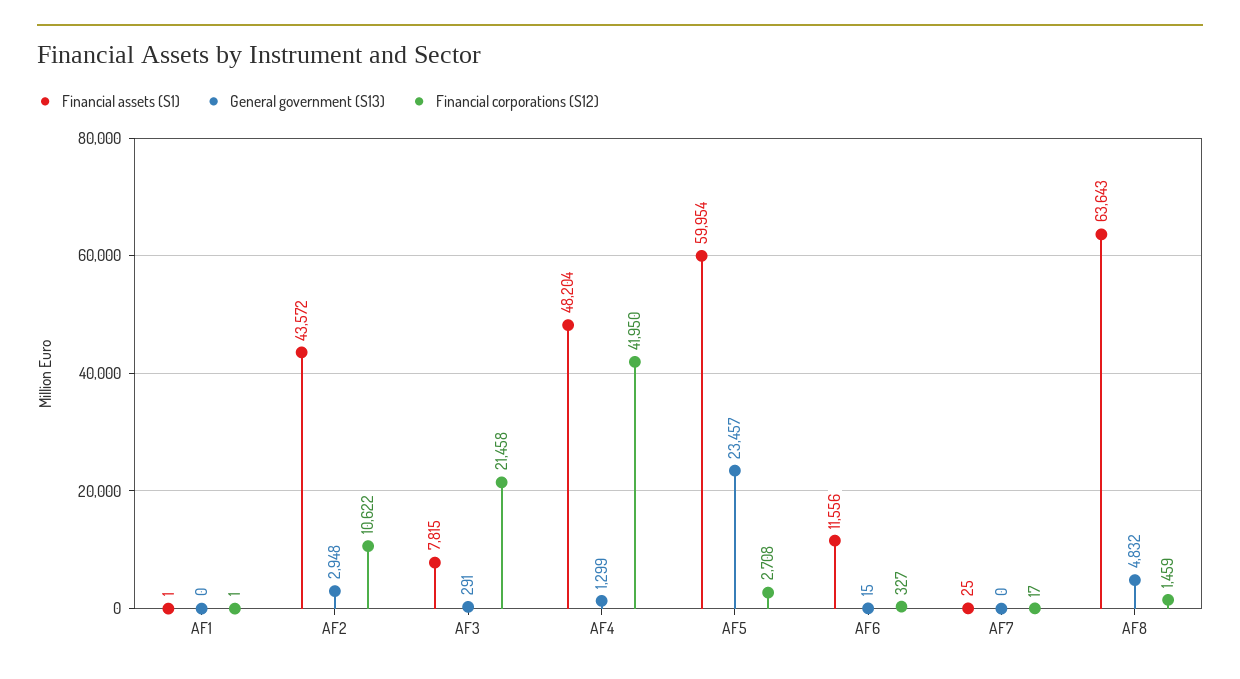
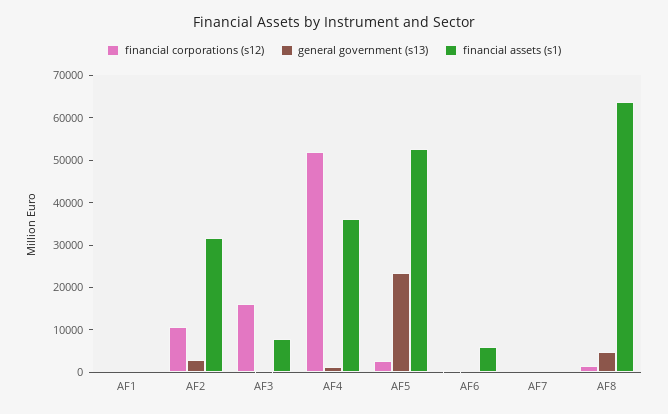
Financial assets (S1), AF2: 43572 -> 32000
Financial corporations (S12), AF3: 21458 -> 16000
Financial assets (S1), AF4: 48204 -> 36000
Financial corporations (S12), AF4: 41950 -> 52000
Financial assets (S1), AF5: 59954 -> 52000
Financial assets (S1), AF6: 11556 -> 6000

